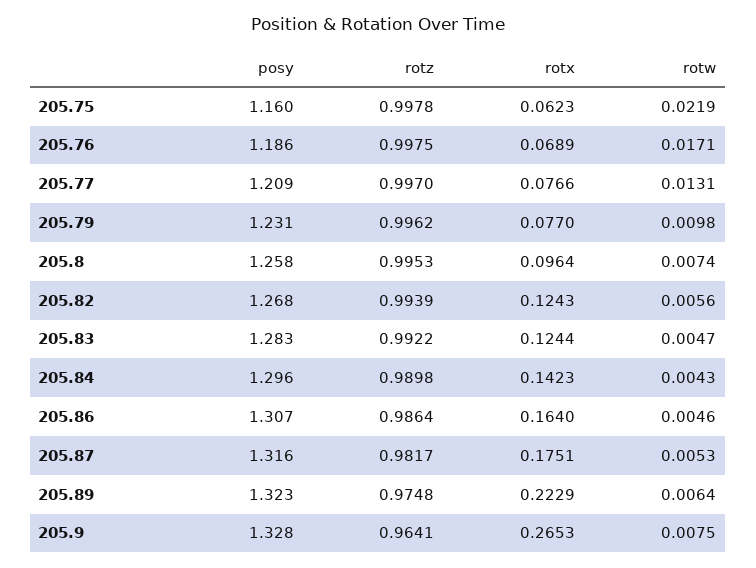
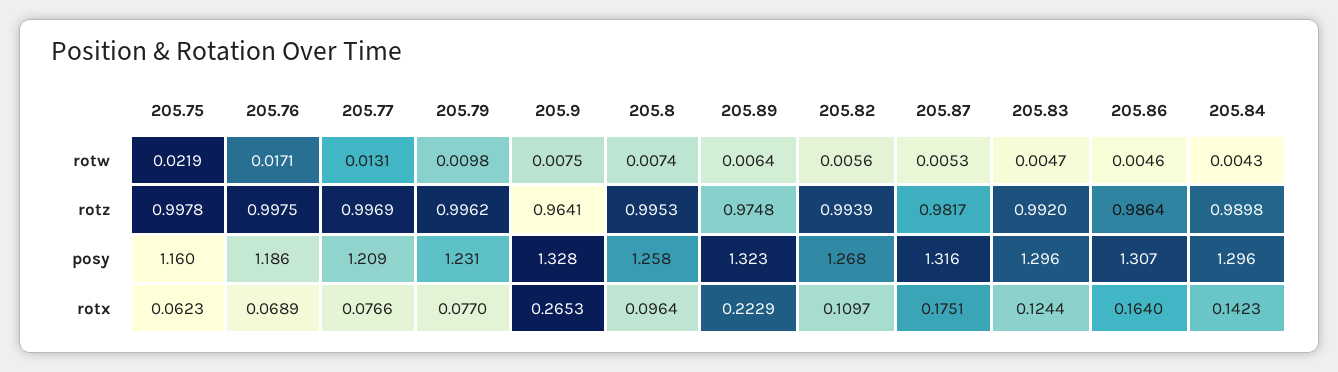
rotz, 205.77: 0.997 -> 0.9969
rotx, 205.82: 0.1243 -> 0.1097
posy, 205.83: 1.283 -> 1.296
rotz, 205.83: 0.9922 -> 0.992

